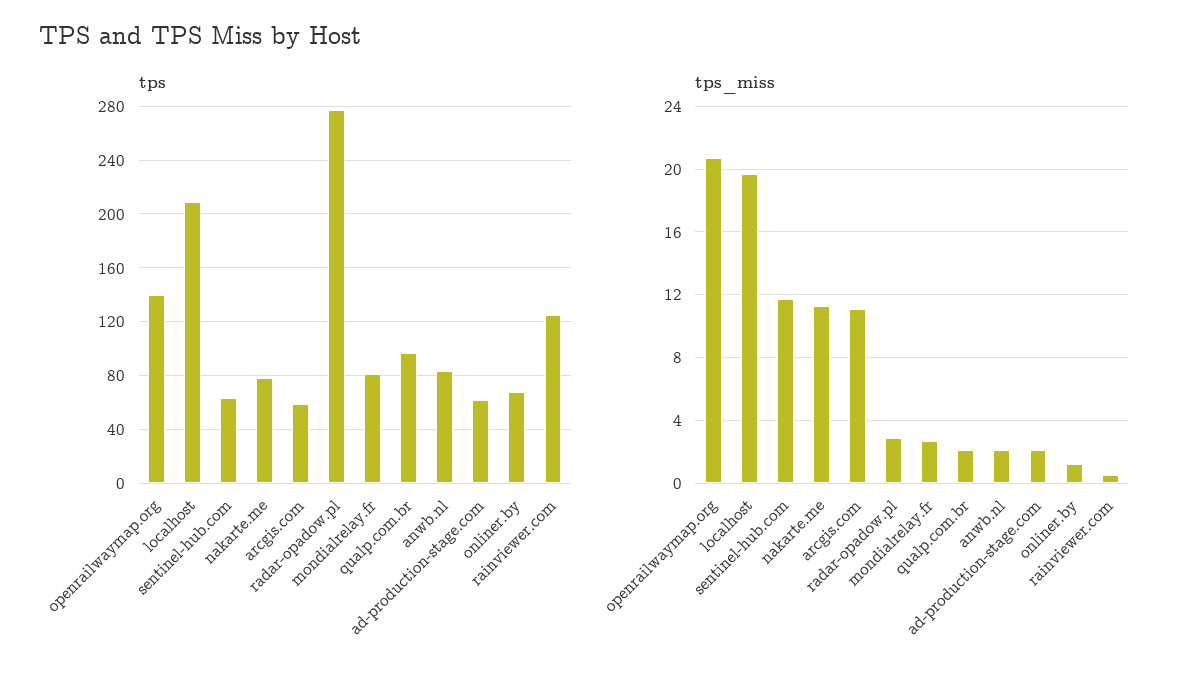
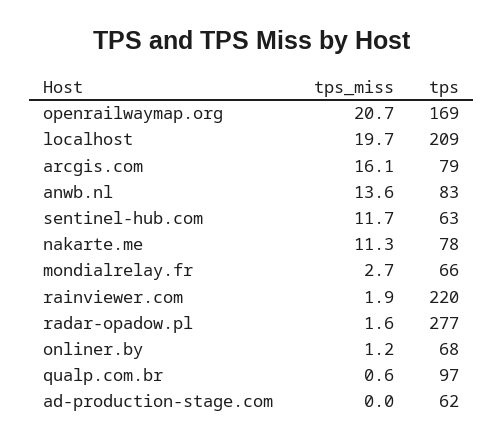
tps, openrailwaymap.org: 140 -> 169
tps, arcgis.com: 60 -> 79
tps, mondialrelay.fr: 80 -> 66
tps, rainviewer.com: 125 -> 220
tps_miss, arcgis.com: 11 -> 16.1
tps_miss, radar-opadow.pl: 3 -> 1.6
tps_miss, qualp.com.br: 2 -> 0.6
tps_miss, anwb.nl: 2 -> 13.6
tps_miss, ad-production-stage.com: 2 -> 0
tps_miss, rainviewer.com: 0.5 -> 1.9

